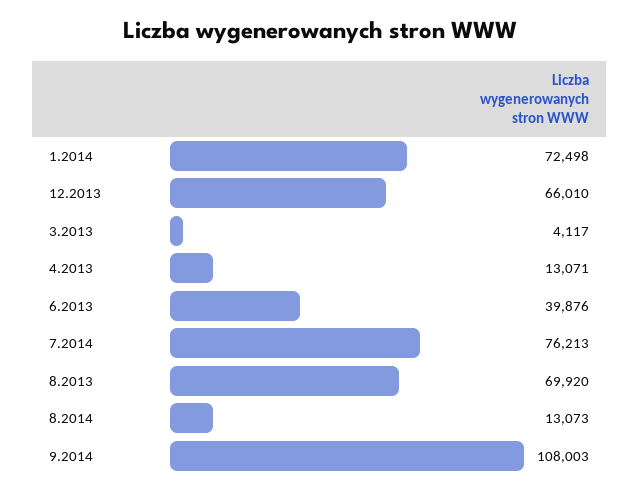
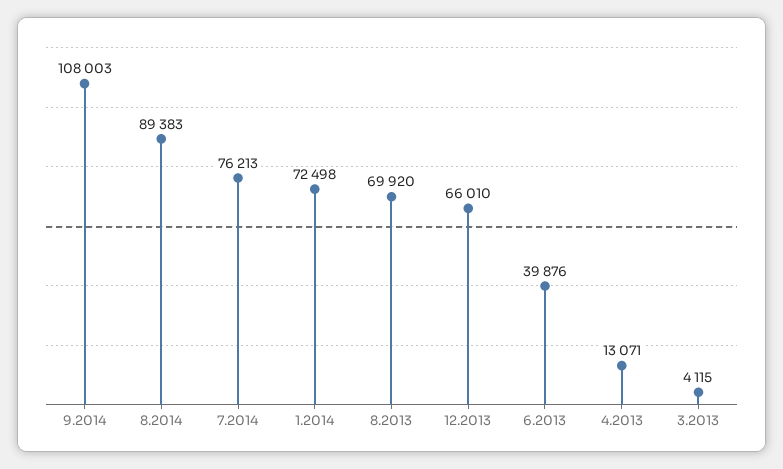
3.2013: 4117 -> 4115
8.2014: 13073 -> 89383

